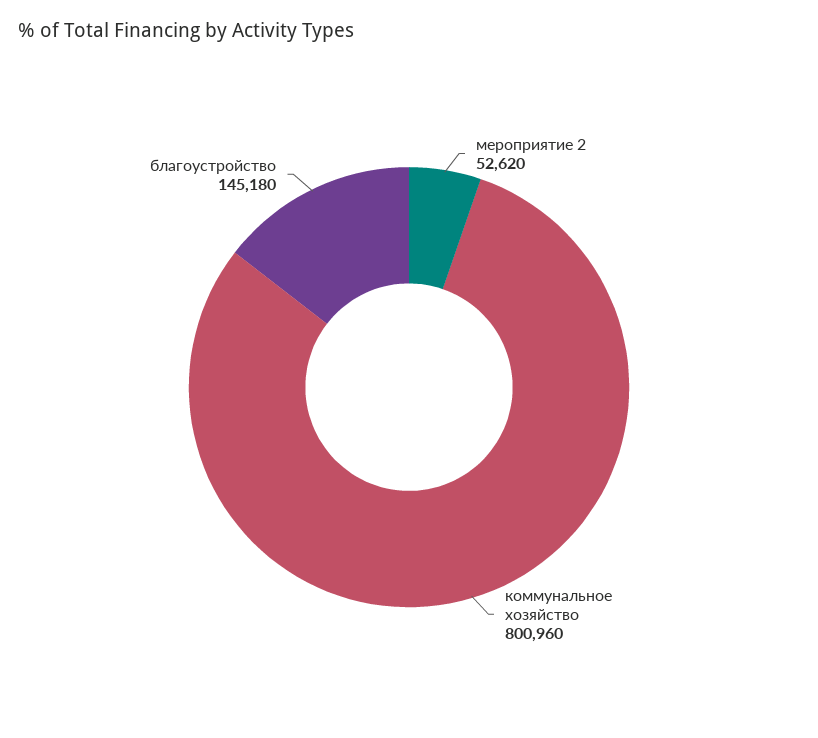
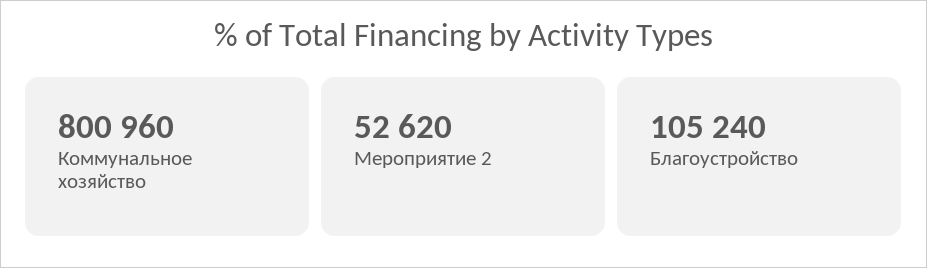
благоустройство: 145180 -> 105240

